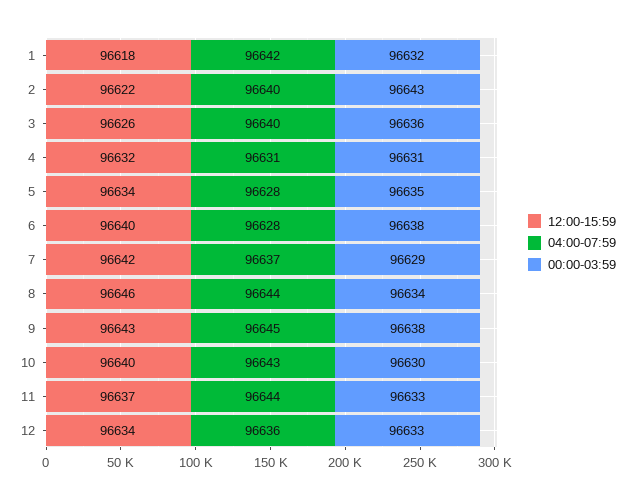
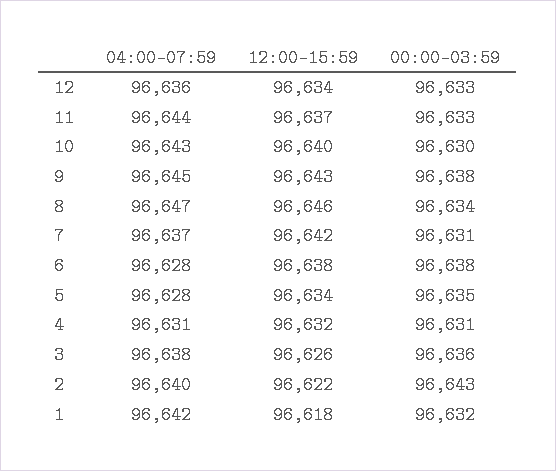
04:00-07:59, 3: 96640 -> 96638
12:00-15:59, 6: 96640 -> 96638
00:00-03:59, 7: 96629 -> 96631
04:00-07:59, 8: 96644 -> 96647

